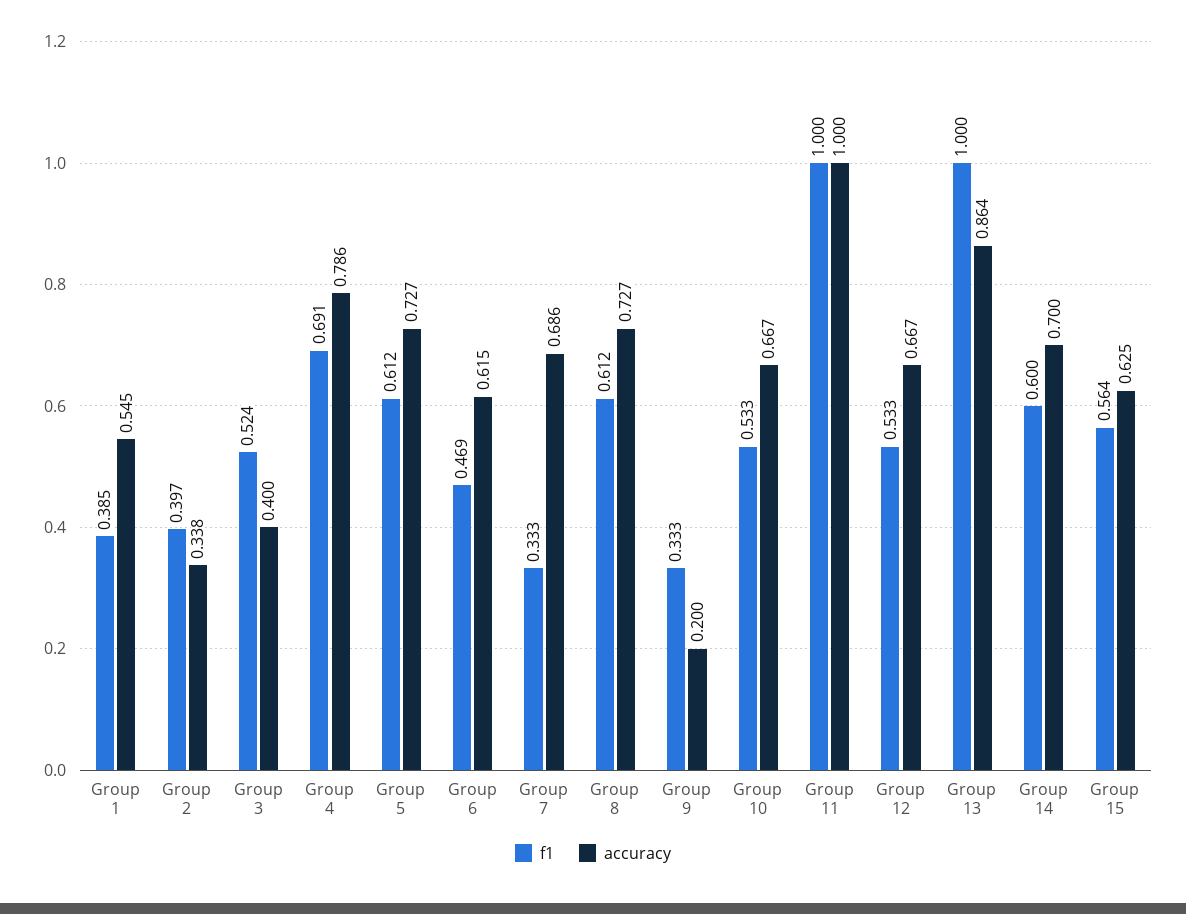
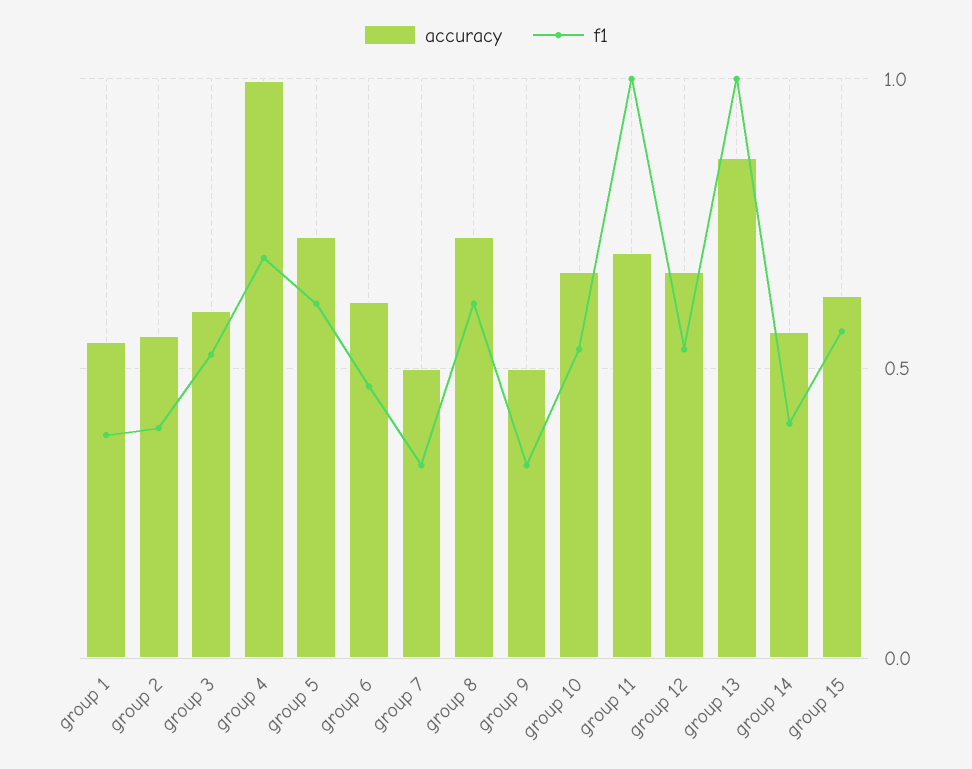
accuracy, Group 2: 0.338 -> 0.55
accuracy, Group 3: 0.4 -> 0.6
accuracy, Group 4: 0.786 -> 1
accuracy, Group 7: 0.686 -> 0.5
accuracy, Group 9: 0.2 -> 0.5
accuracy, Group 11: 1 -> 0.7
f1, Group 14: 0.6 -> 0.4
accuracy, Group 14: 0.7 -> 0.55

